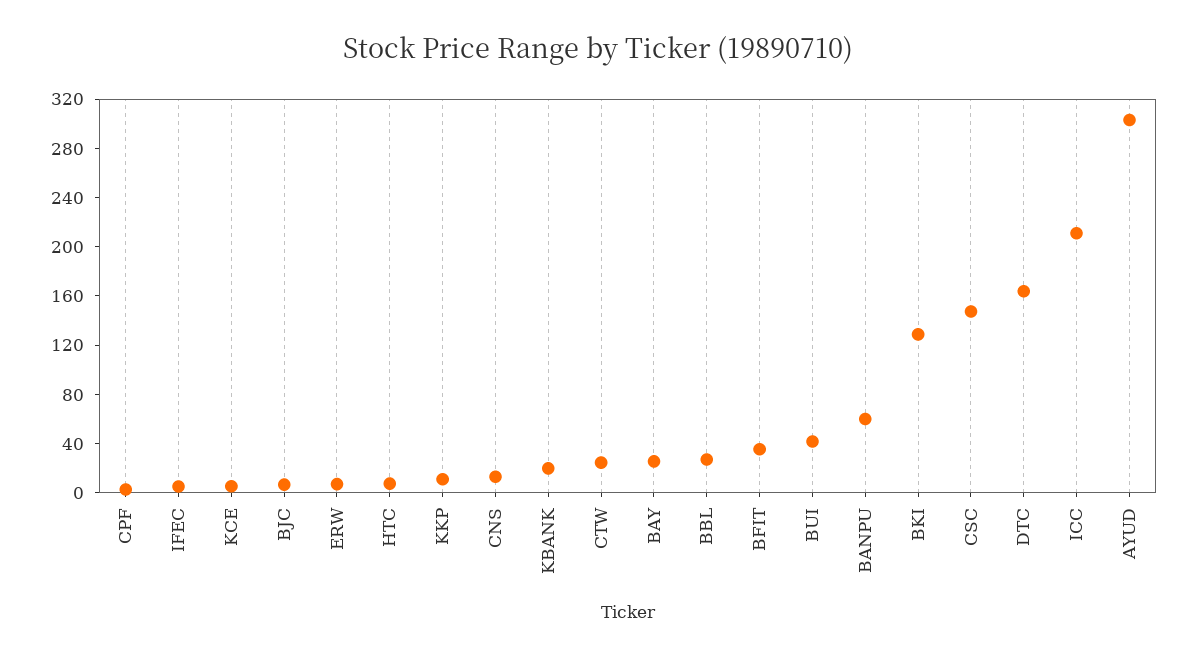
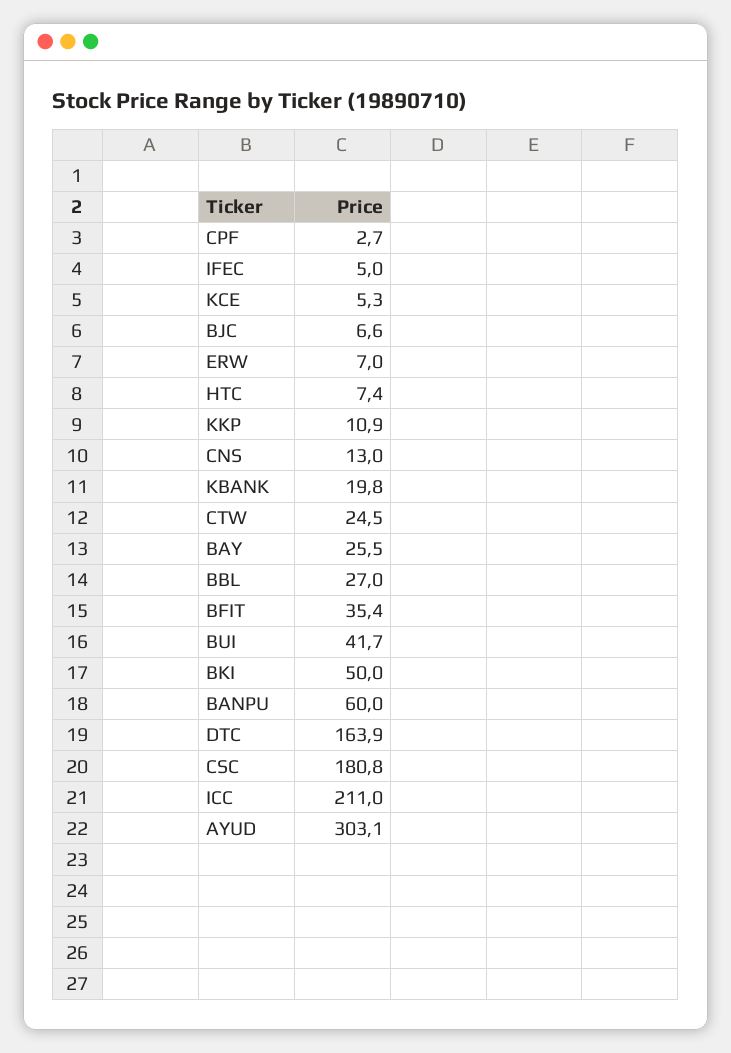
BKI: 130 -> 50
CSC: 150 -> 180.8

